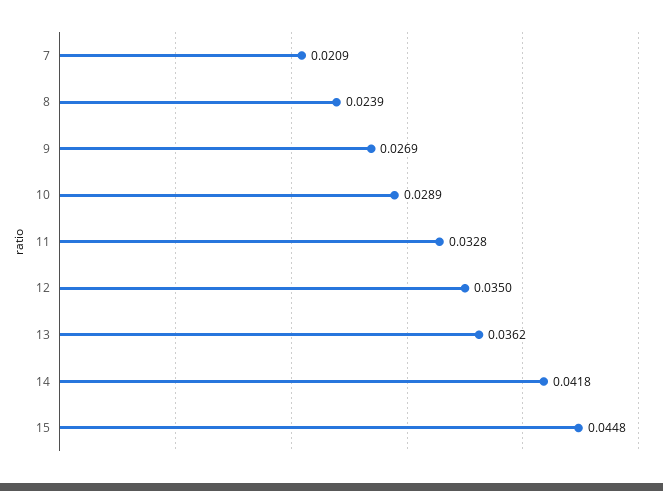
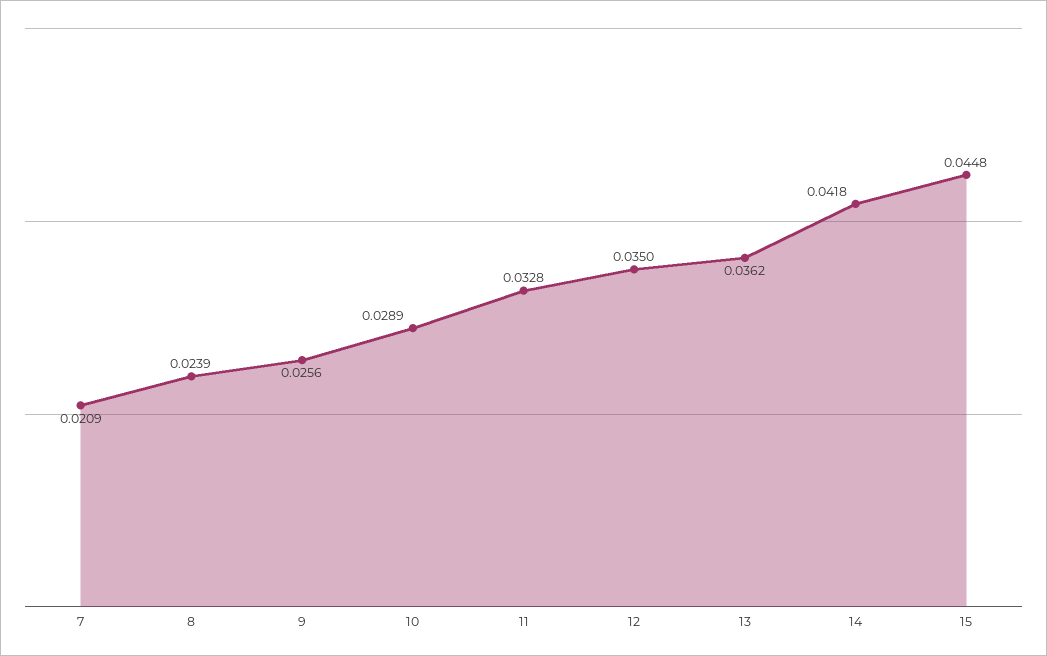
9: 0.0269 -> 0.0256

